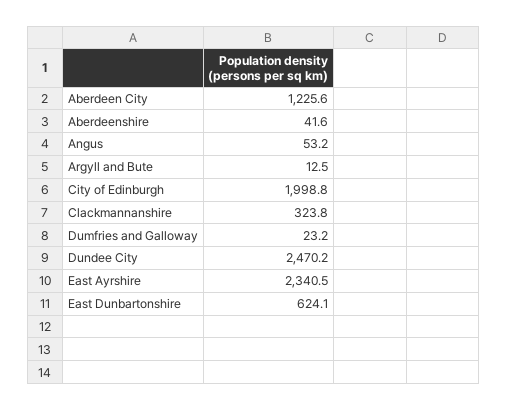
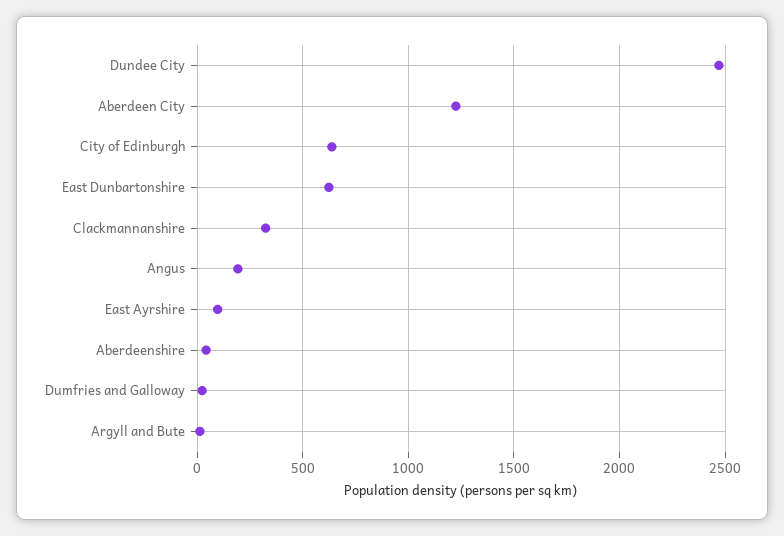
Angus: 53.2 -> 200
City of Edinburgh: 1998.8 -> 650
East Ayrshire: 2340.5 -> 100

